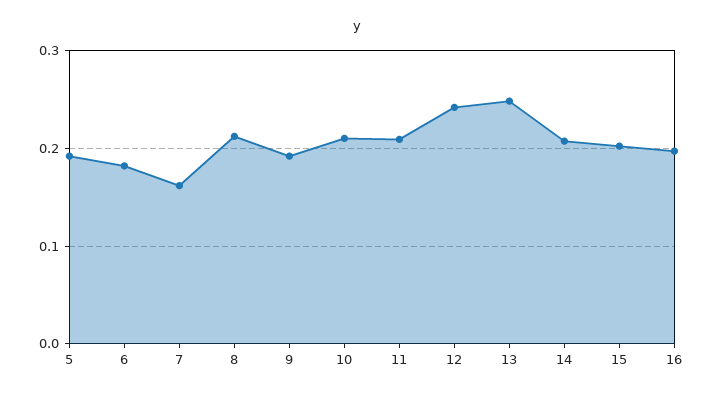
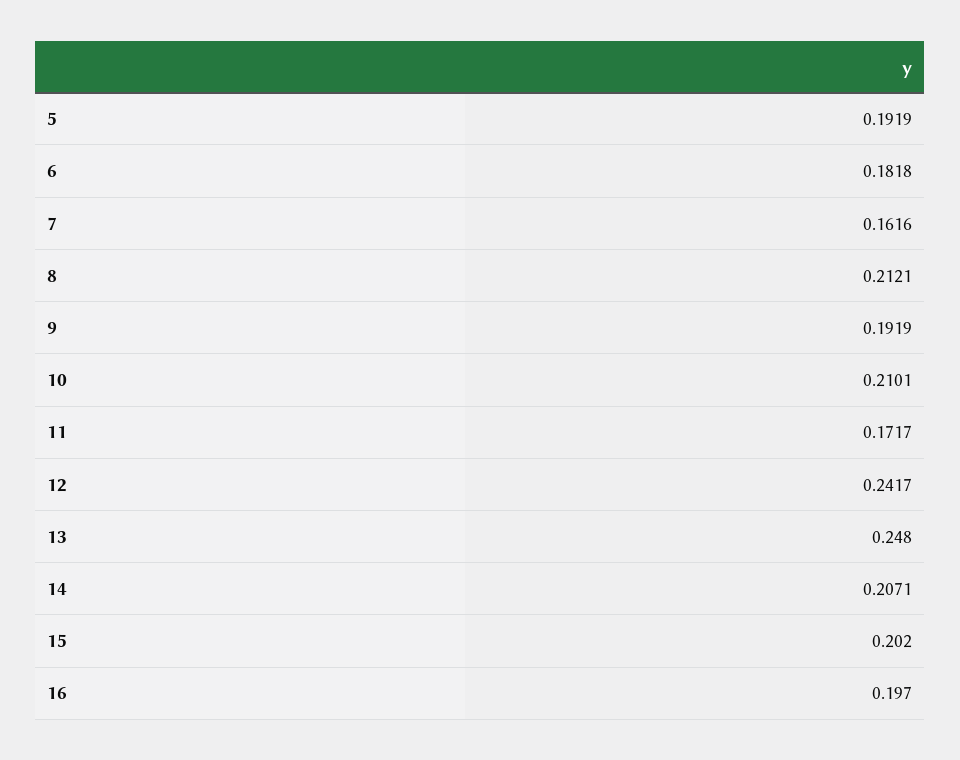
11: 0.21 -> 0.1717

